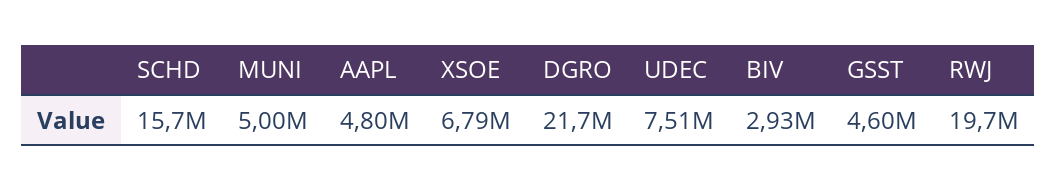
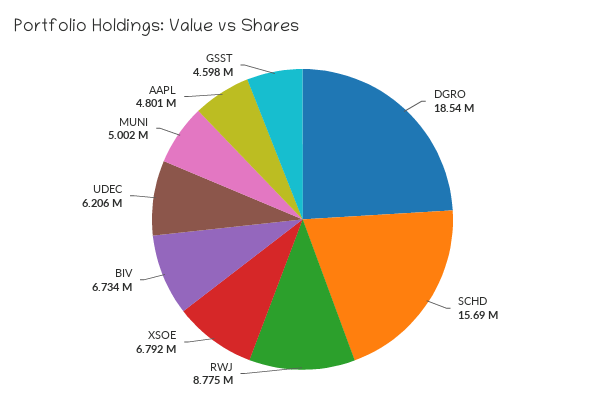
DGRO: 21700000 -> 18540000
UDEC: 7510000 -> 6206000
BIV: 2930000 -> 6734000
RWJ: 19700000 -> 8775000

